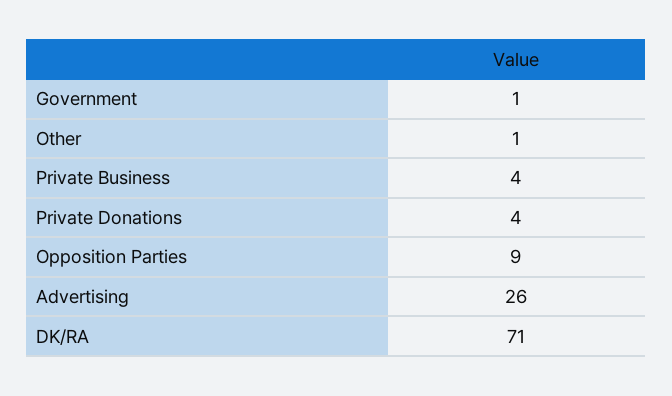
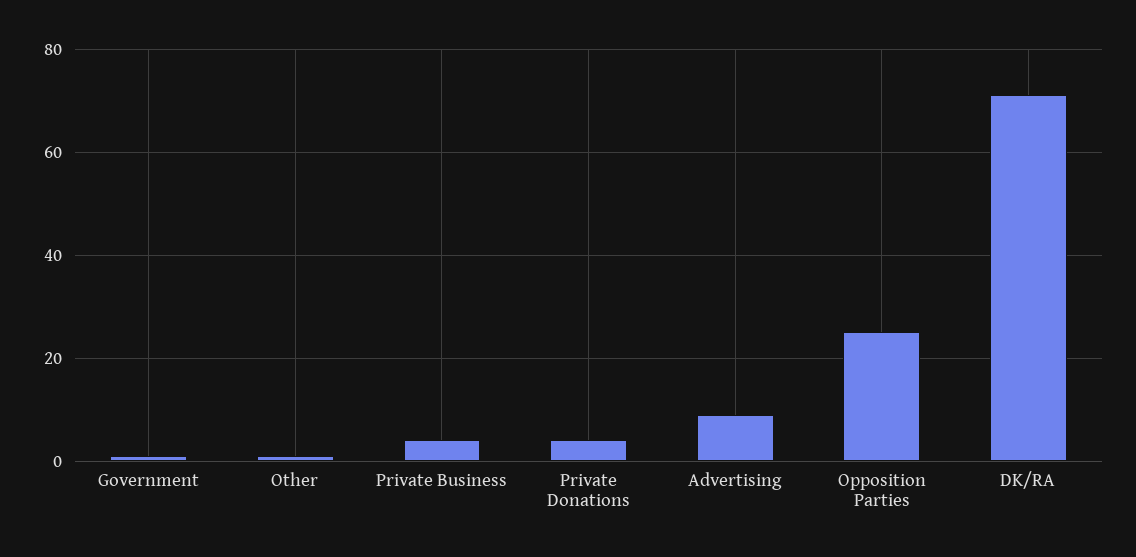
Opposition Parties: 9 -> 25
Advertising: 26 -> 10

